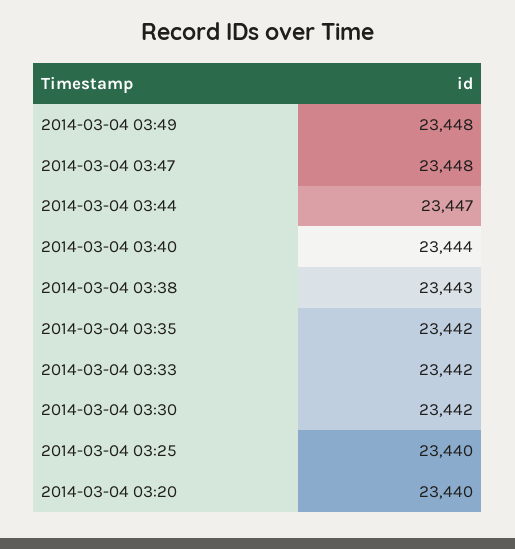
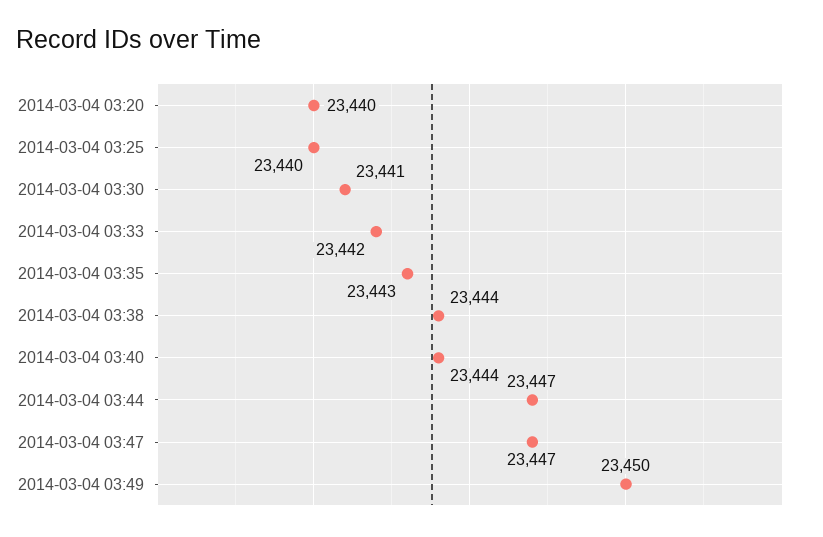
2014-03-04 03:49: 23448 -> 23450
2014-03-04 03:47: 23448 -> 23447
2014-03-04 03:38: 23443 -> 23444
2014-03-04 03:35: 23442 -> 23443
2014-03-04 03:30: 23442 -> 23441

